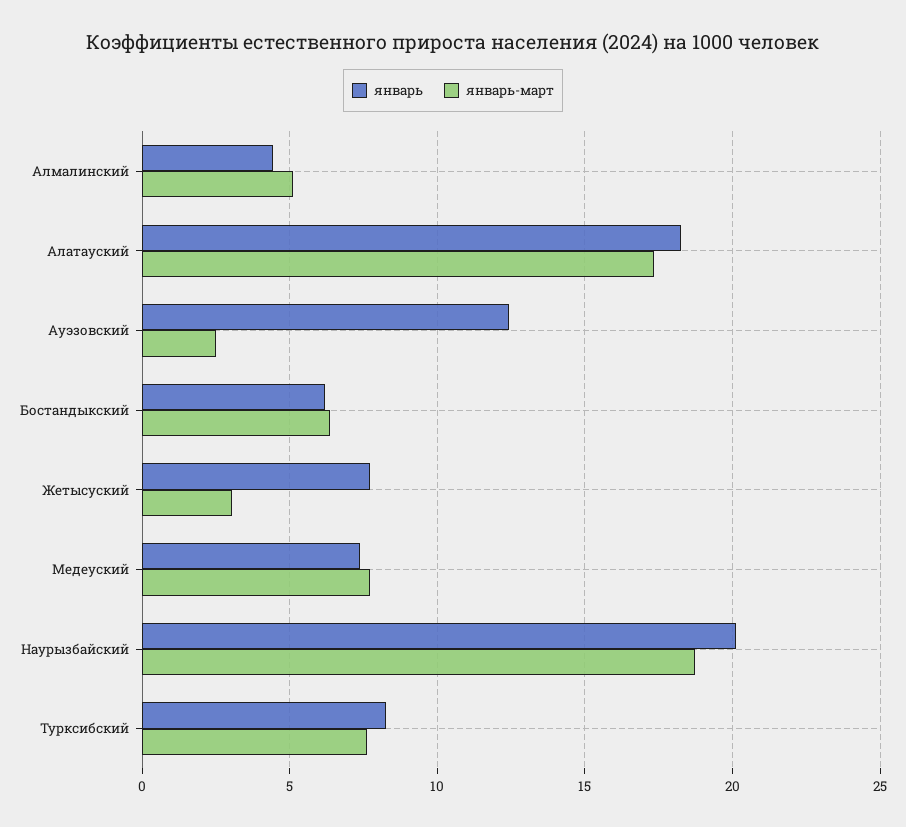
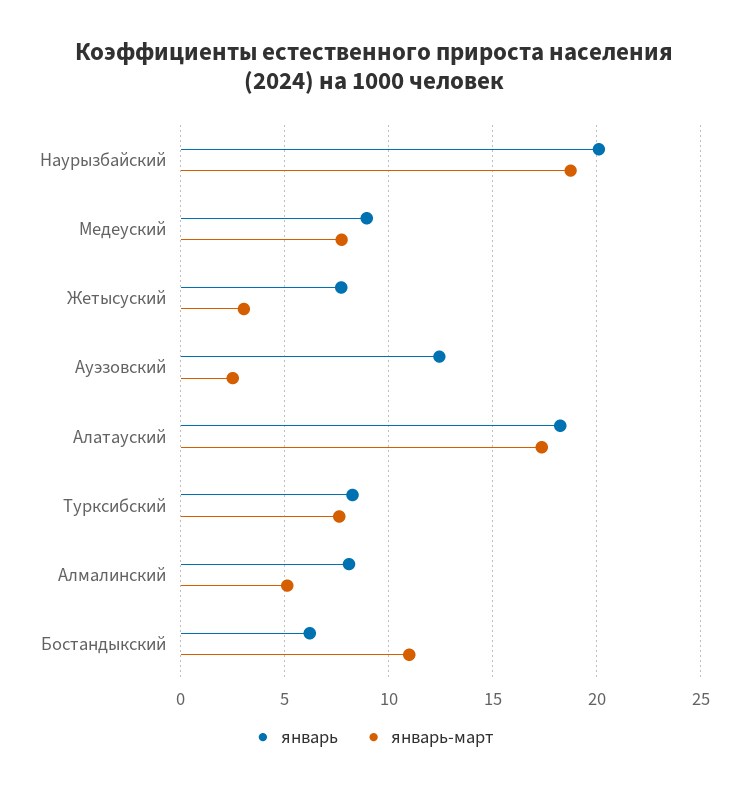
январь, Алмалинский: 4.5 -> 8
январь-март, Бостандыкский: 6.5 -> 11
январь, Медеуский: 7.5 -> 9

